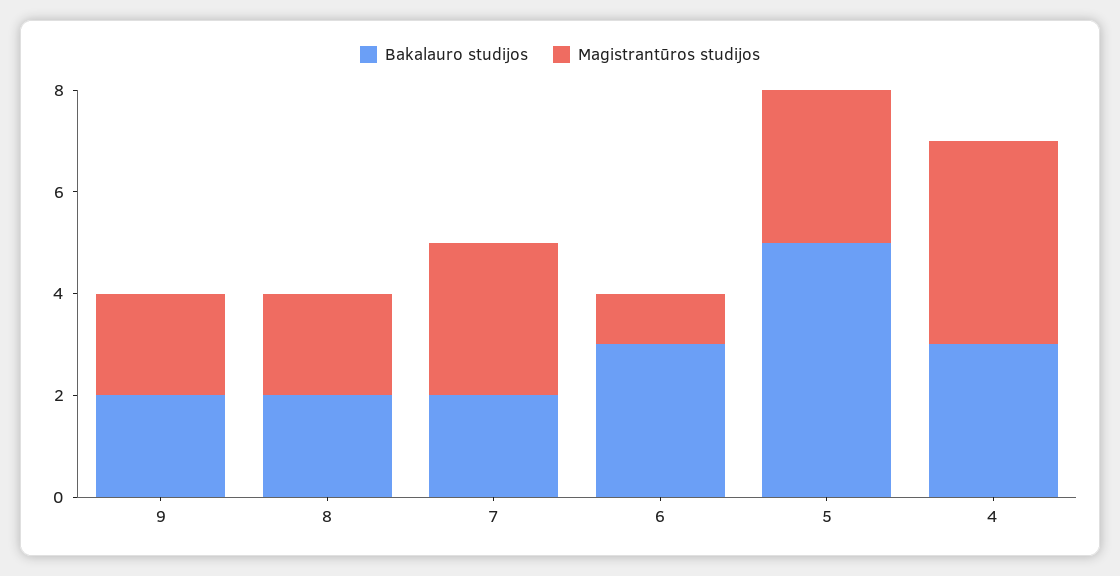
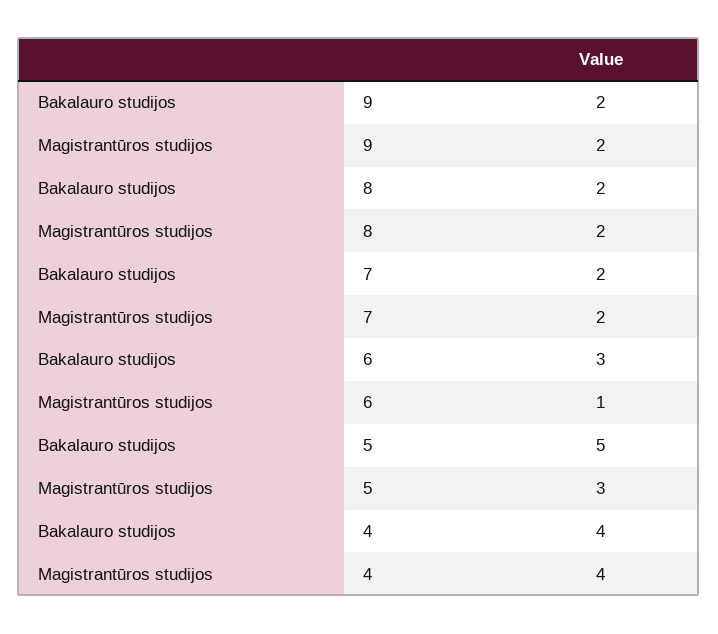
Magistrantūros studijos, 7: 3 -> 2
Bakalauro studijos, 4: 3 -> 4

